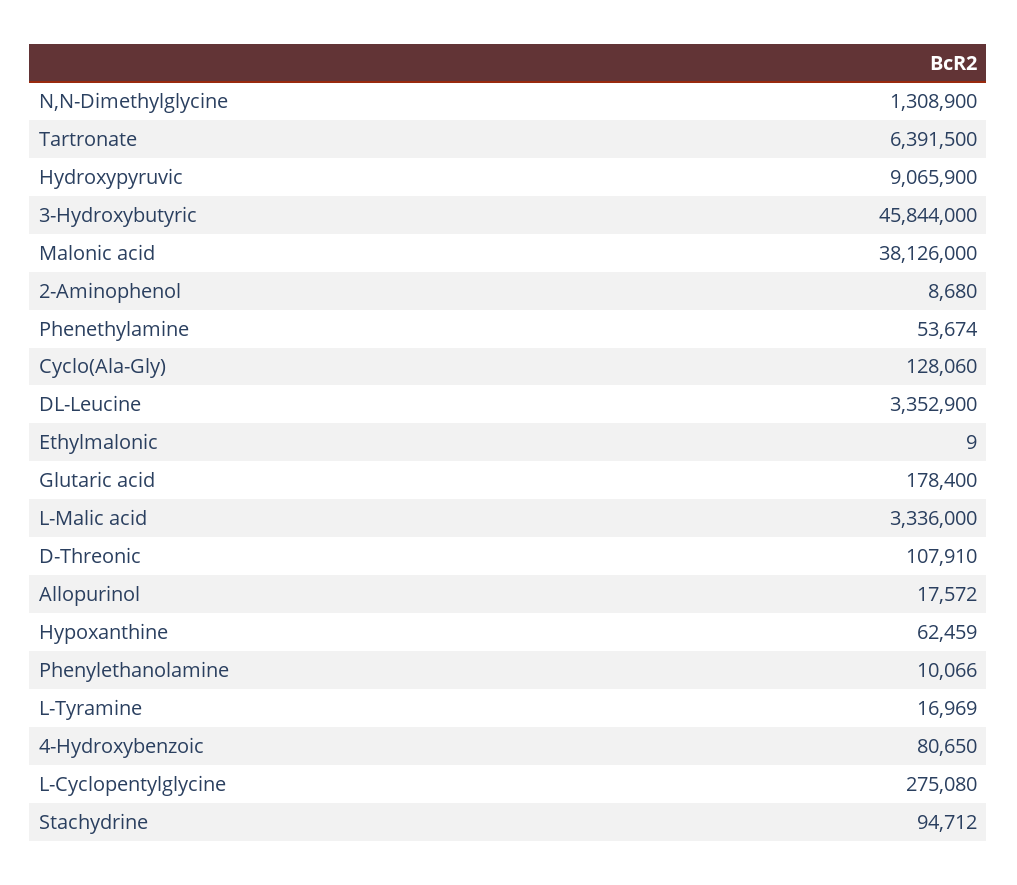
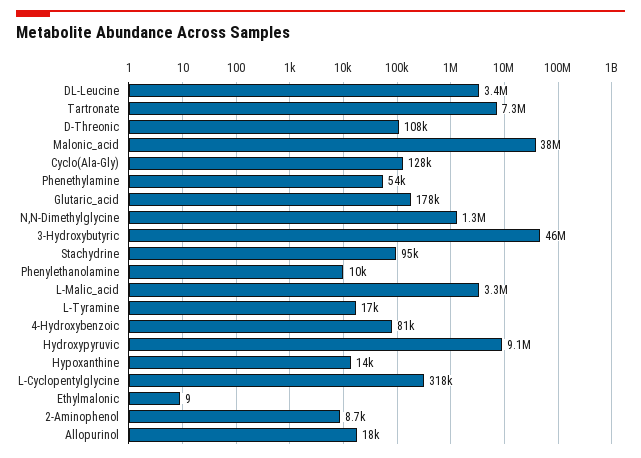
Tartronate: 6391500 -> 7300000
Hypoxanthine: 62459 -> 14000
L-Cyclopentylglycine: 275080 -> 318000

